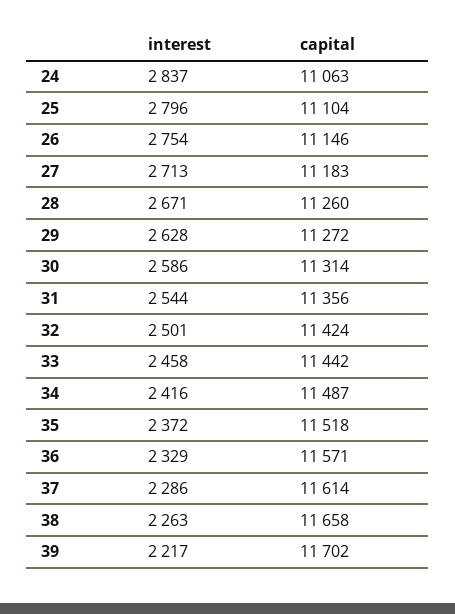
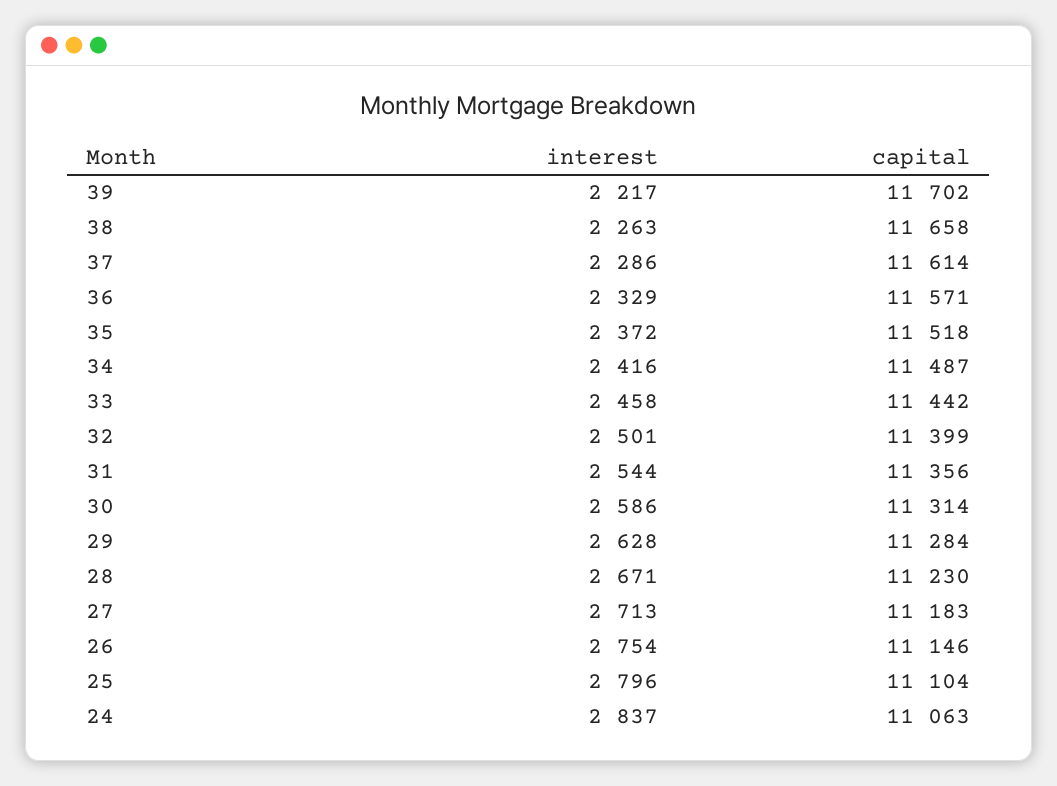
capital, 28: 11260 -> 11230
capital, 29: 11272 -> 11284
capital, 32: 11424 -> 11399

